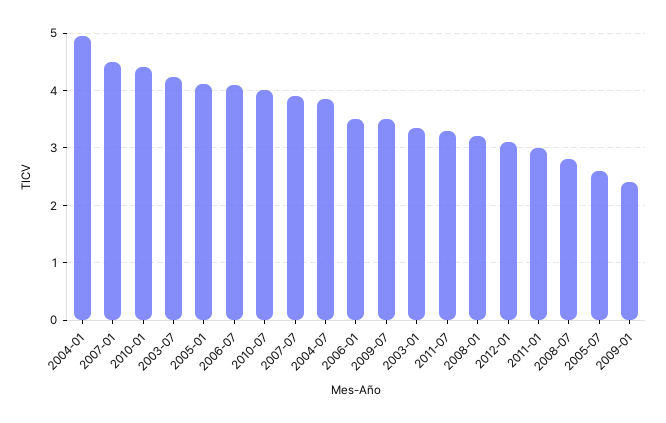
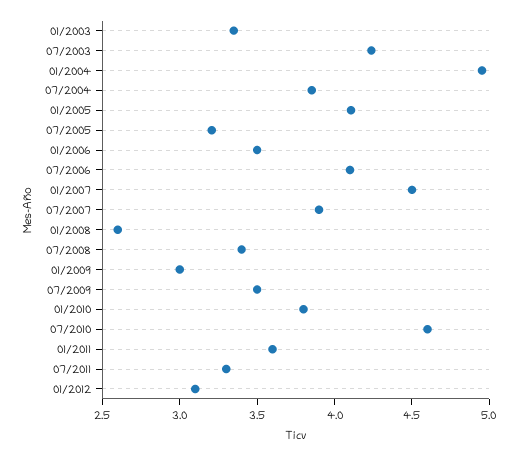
2010-01: 4.4 -> 3.8
2010-07: 4 -> 4.6
2008-01: 3.2 -> 2.6
2011-01: 3 -> 3.6
2008-07: 2.8 -> 3.4
2005-07: 2.6 -> 3.2
2009-01: 2.4 -> 3

